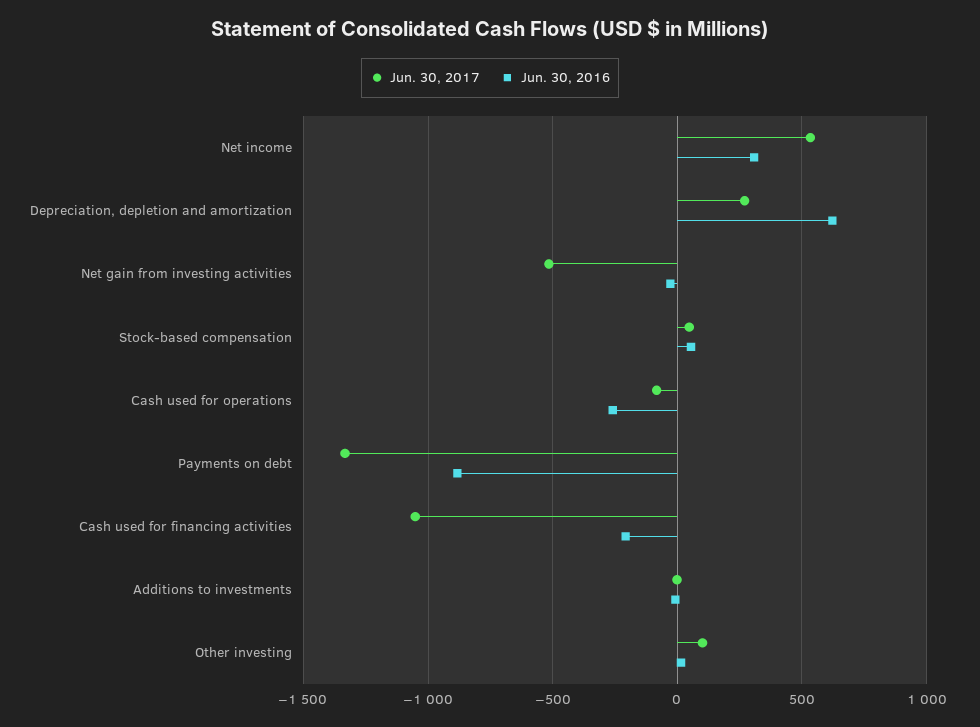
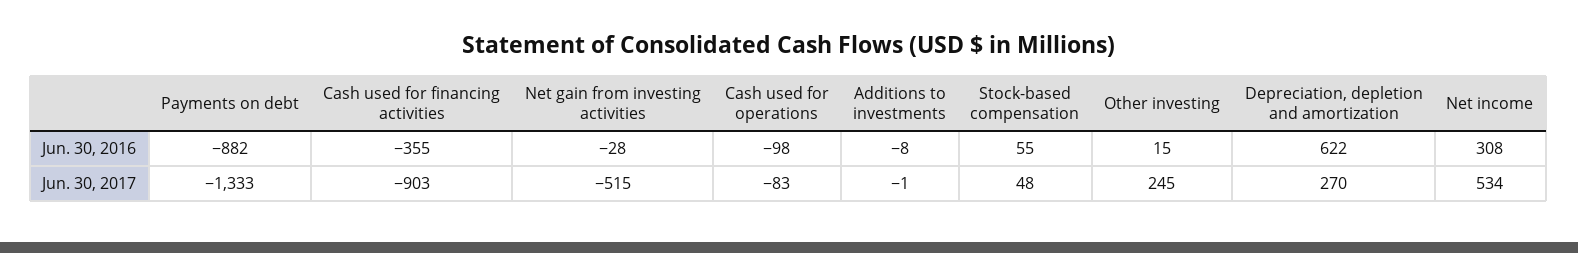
Jun. 30, 2016, Cash used for operations: -250 -> -98
Jun. 30, 2017, Cash used for financing activities: -1050 -> -903
Jun. 30, 2016, Cash used for financing activities: -200 -> -355
Jun. 30, 2017, Other investing: 100 -> 245

